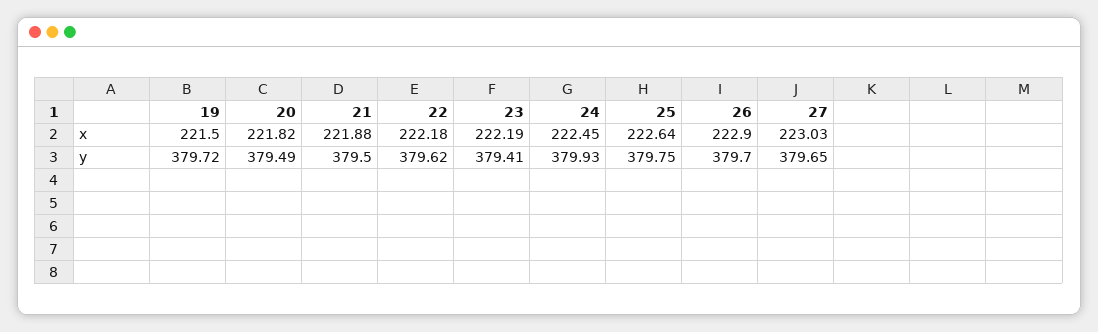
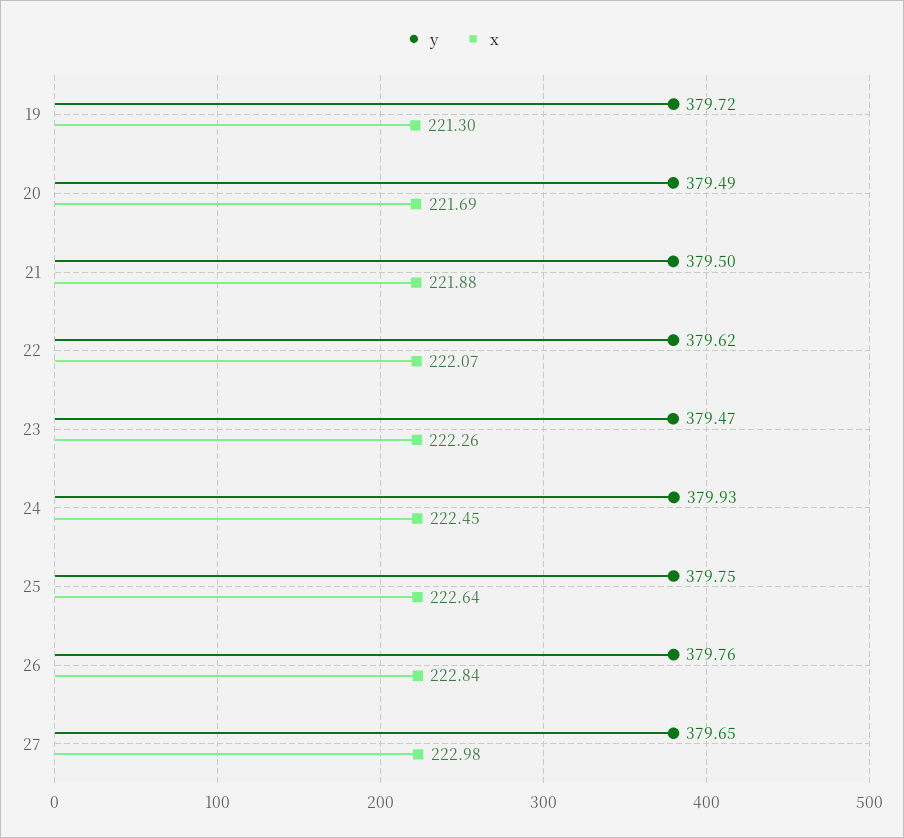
x, 19: 221.5 -> 221.3
x, 20: 221.82 -> 221.69
x, 22: 222.18 -> 222.07
x, 23: 222.19 -> 222.26
x, 26: 222.9 -> 222.84
x, 27: 223.03 -> 222.98
y, 23: 379.41 -> 379.47
y, 26: 379.7 -> 379.76

